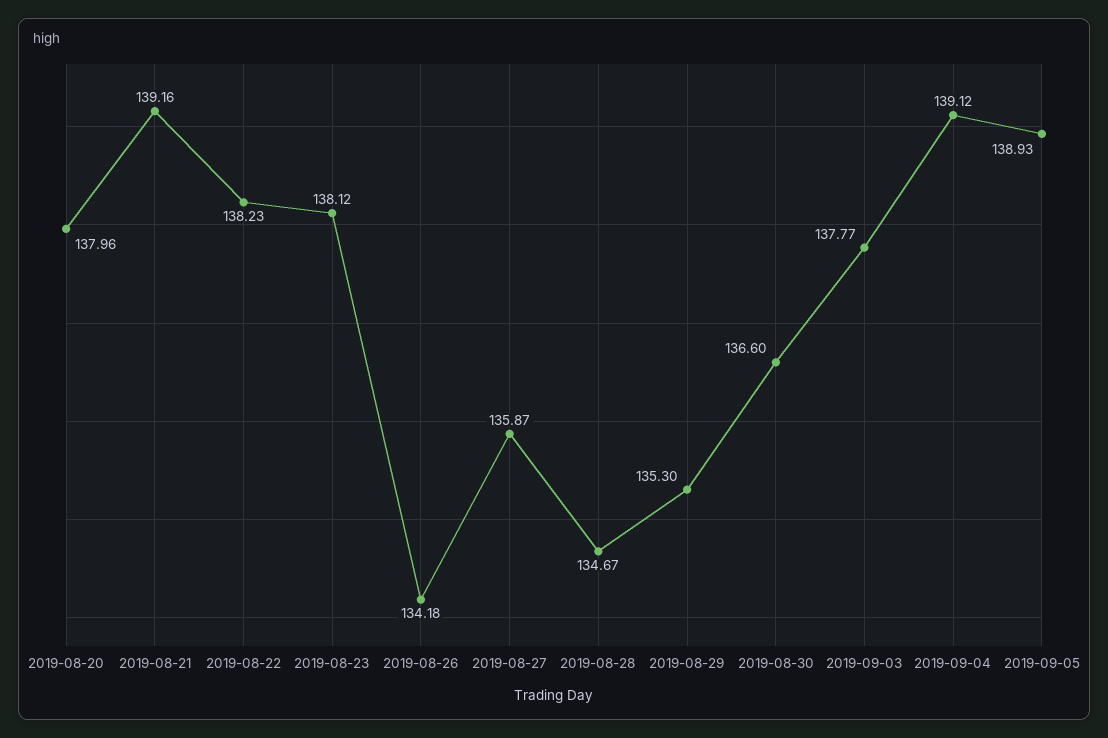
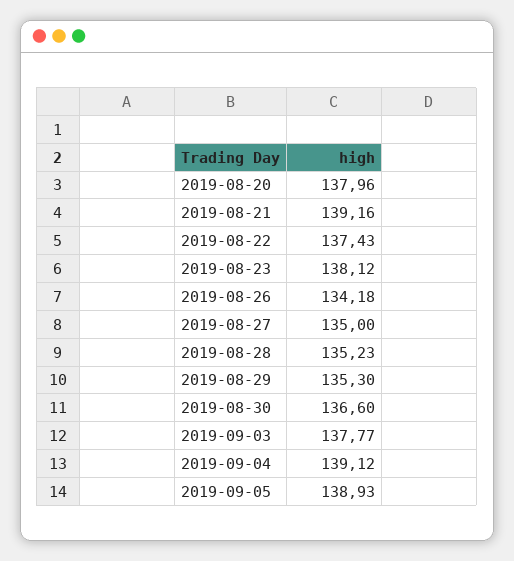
2019-08-22: 138.23 -> 137.43
2019-08-27: 135.87 -> 135
2019-08-28: 134.67 -> 135.23

